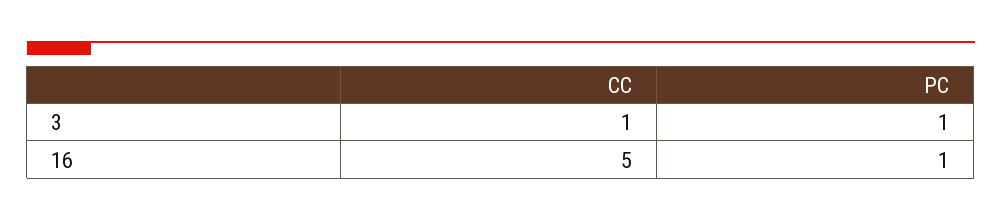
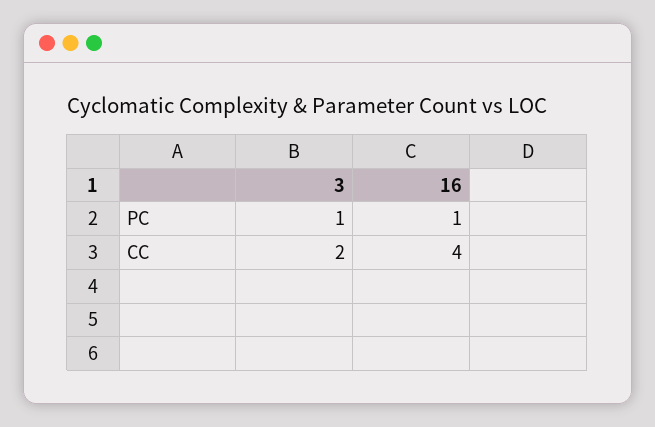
CC, 3: 1 -> 2
CC, 16: 5 -> 4

